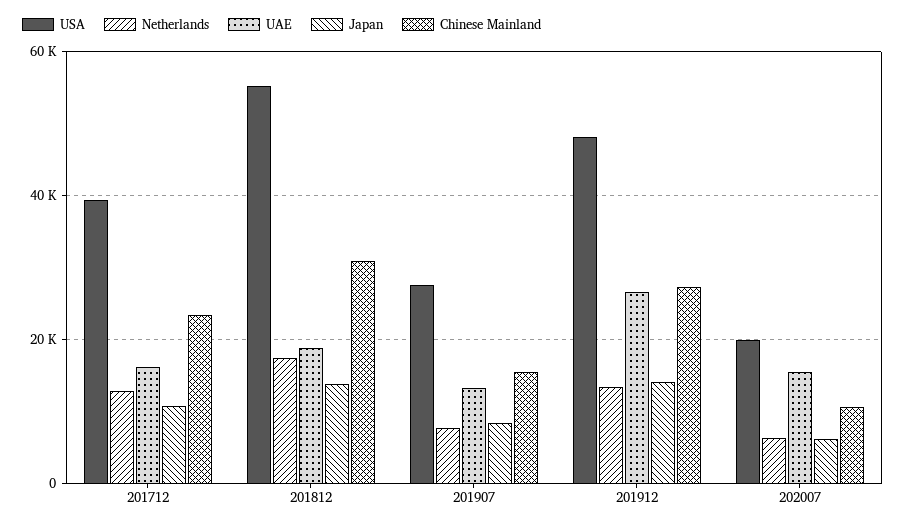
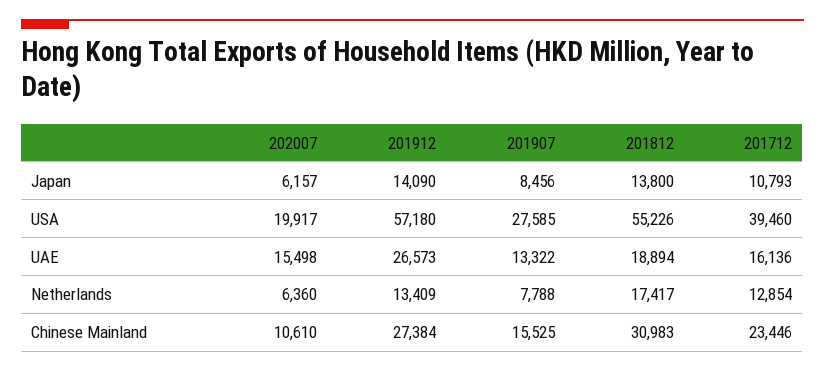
USA, 201912: 48000 -> 57180

